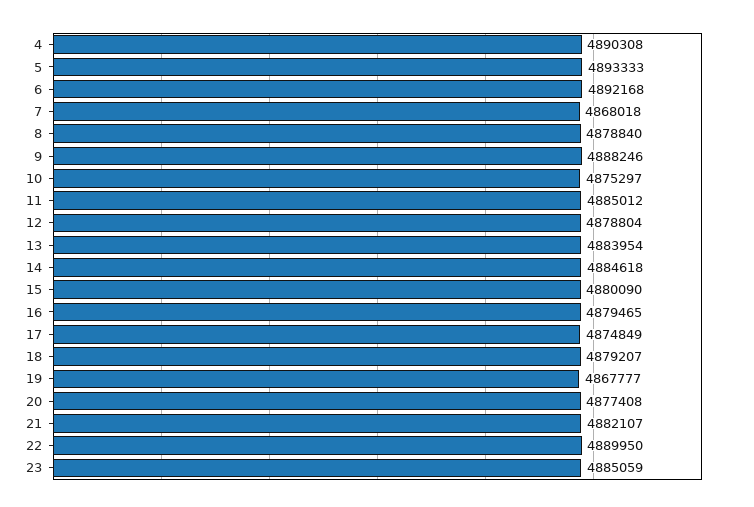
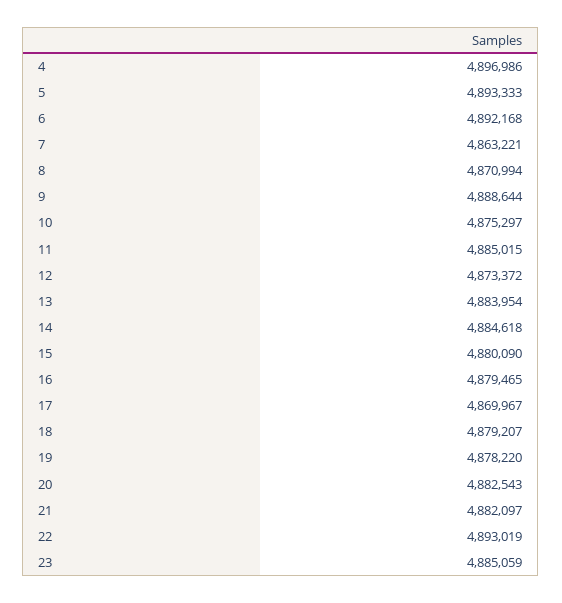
4: 4890308 -> 4896986
7: 4868018 -> 4863221
8: 4878840 -> 4870994
9: 4888246 -> 4888644
11: 4885012 -> 4885015
12: 4878804 -> 4873372
17: 4874849 -> 4869967
19: 4867777 -> 4878220
20: 4877408 -> 4882543
21: 4882107 -> 4882097
22: 4889950 -> 4893019

